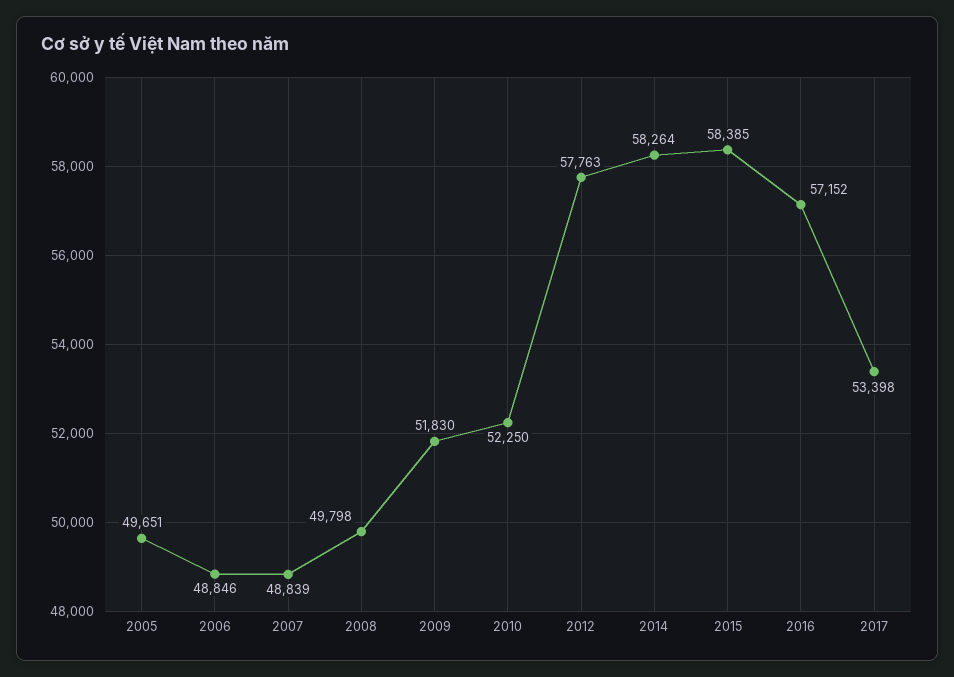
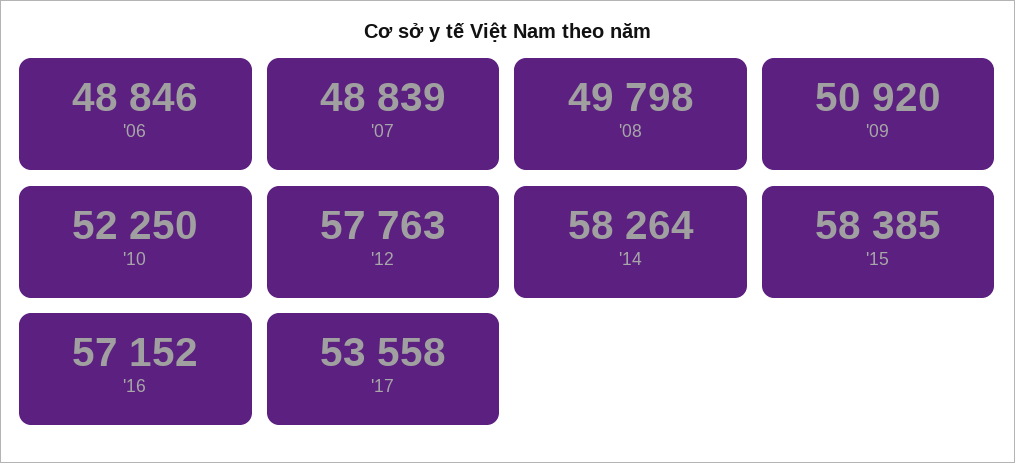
2005: 49651 -> none
2009: 51830 -> 50920
2017: 53398 -> 53558

